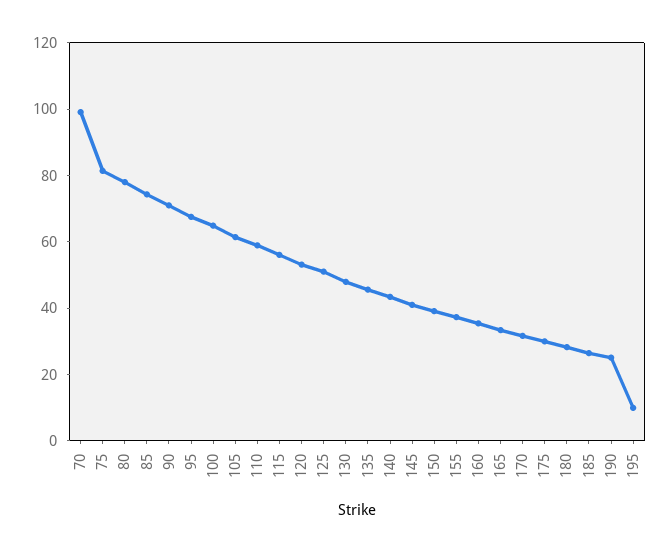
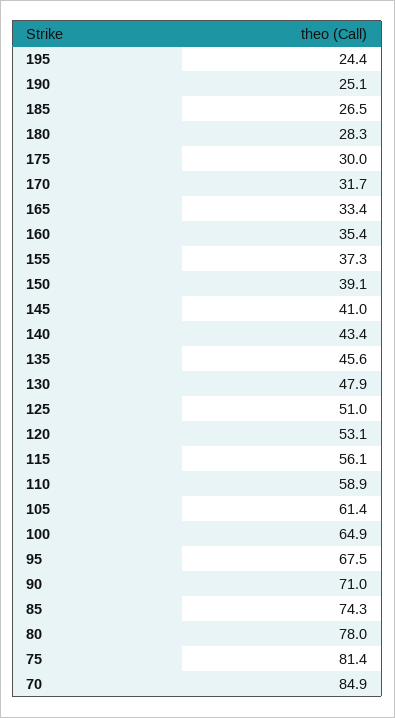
70: 100 -> 84.9
195: 10 -> 24.4

